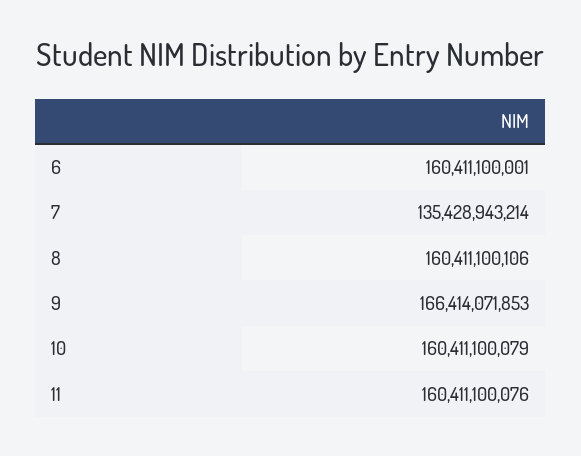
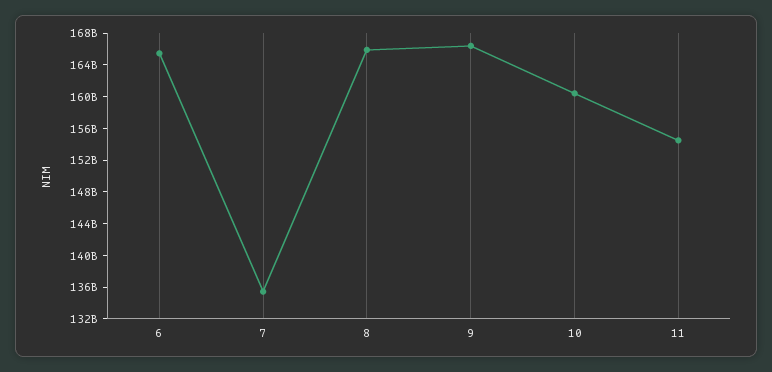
6: 160411100001 -> 166000000000
8: 160411100106 -> 166000000000
11: 160411100076 -> 154000000000

